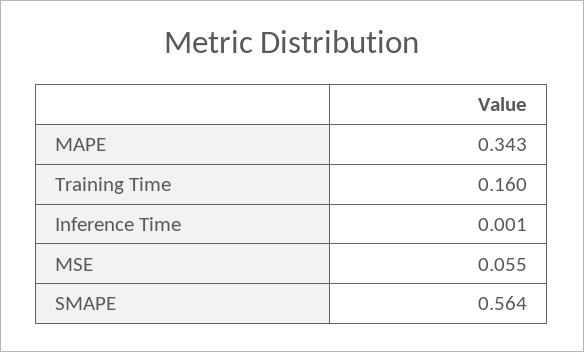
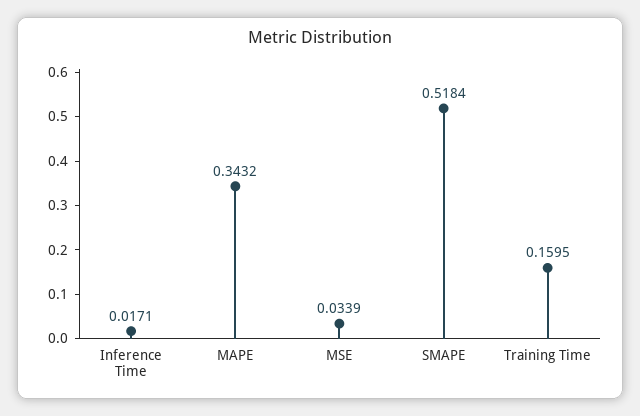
Inference Time: 0.001 -> 0.0171
MSE: 0.055 -> 0.0339
SMAPE: 0.564 -> 0.5184

